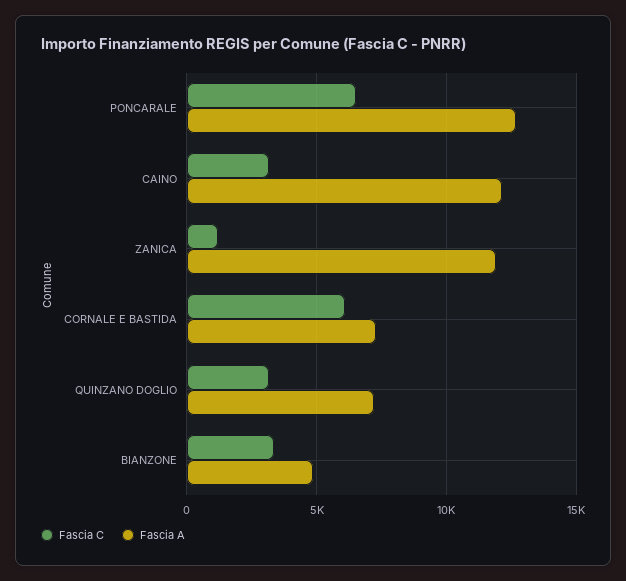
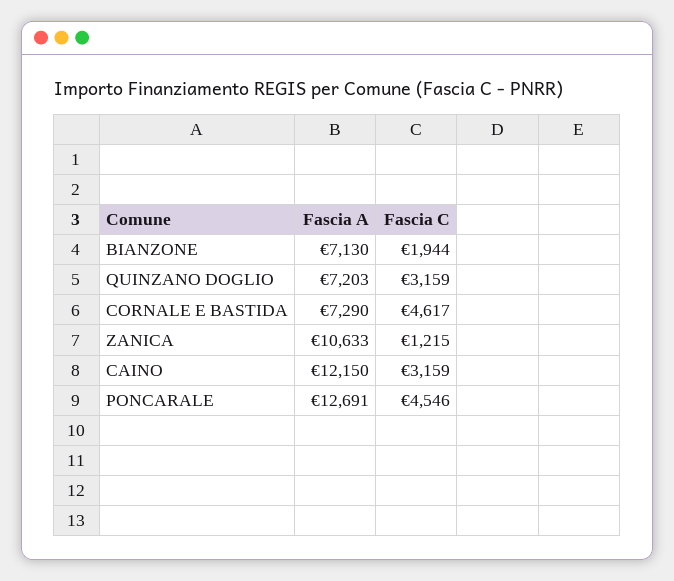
Fascia C, PONCARALE: 6500 -> 4546
Fascia A, ZANICA: 12000 -> 10633
Fascia C, CORNALE E BASTIDA: 6000 -> 4617
Fascia C, BIANZONE: 3500 -> 1944
Fascia A, BIANZONE: 5000 -> 7130

